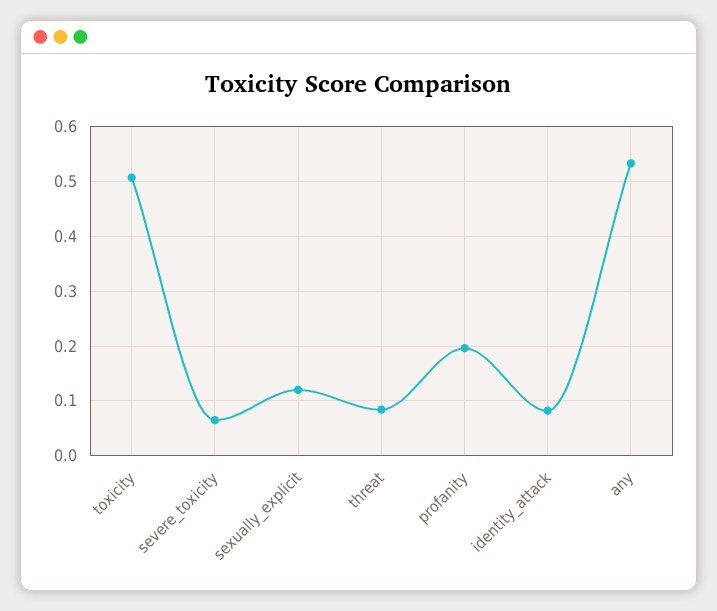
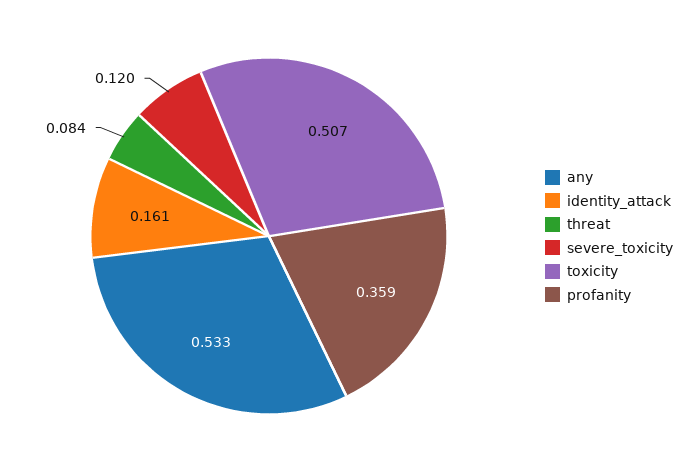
severe_toxicity: 0.06 -> 0.12
sexually_explicit: 0.12 -> none
profanity: 0.2 -> 0.359
identity_attack: 0.08 -> 0.161

